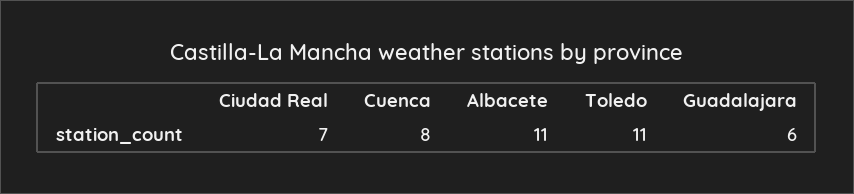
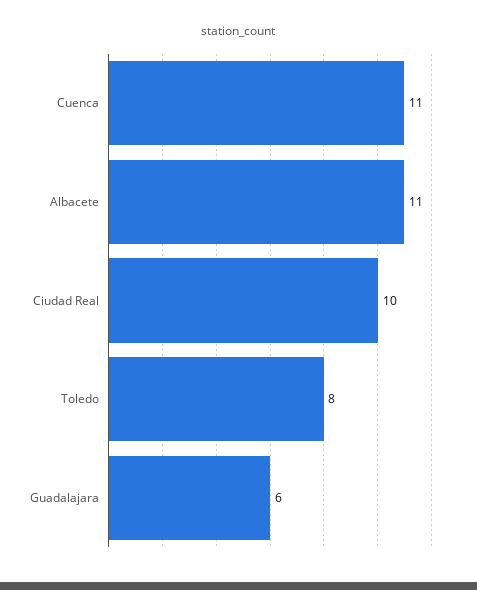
Ciudad Real: 7 -> 10
Cuenca: 8 -> 11
Toledo: 11 -> 8

